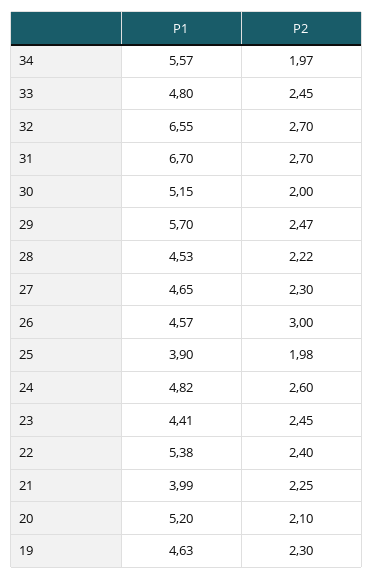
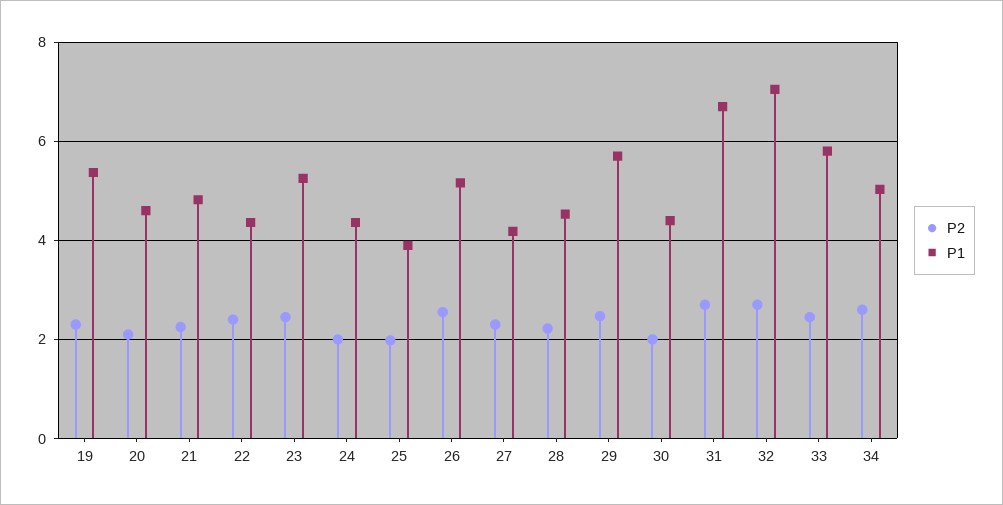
P1, 34: 5.57 -> 5
P2, 34: 1.97 -> 2.6
P1, 33: 4.8 -> 5.8
P1, 32: 6.55 -> 7
P1, 30: 5.15 -> 4.4
P1, 27: 4.65 -> 4.2
P1, 26: 4.57 -> 5.2
P2, 26: 3 -> 2.6
P1, 24: 4.82 -> 4.4
P2, 24: 2.6 -> 2
P1, 23: 4.41 -> 5.2
P1, 22: 5.38 -> 4.4
P1, 21: 3.99 -> 4.8
P1, 20: 5.2 -> 4.6
P1, 19: 4.63 -> 5.4

